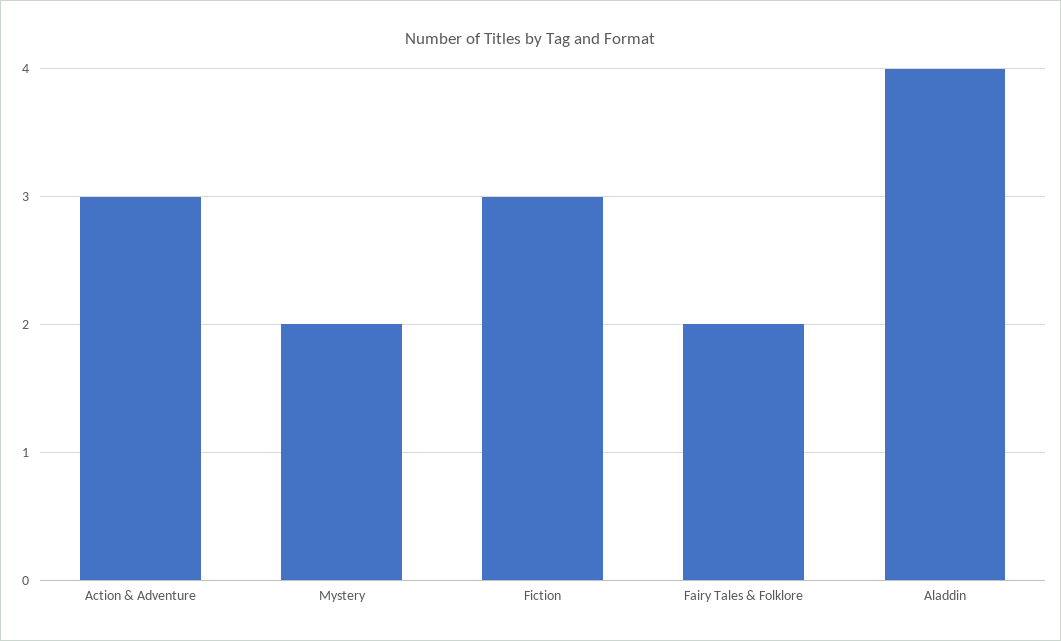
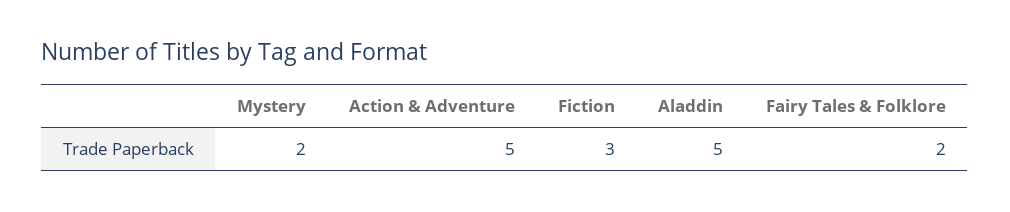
Action & Adventure: 3 -> 5
Aladdin: 4 -> 5

